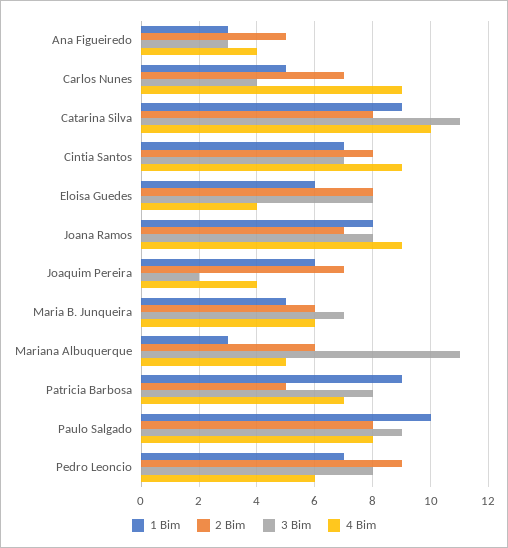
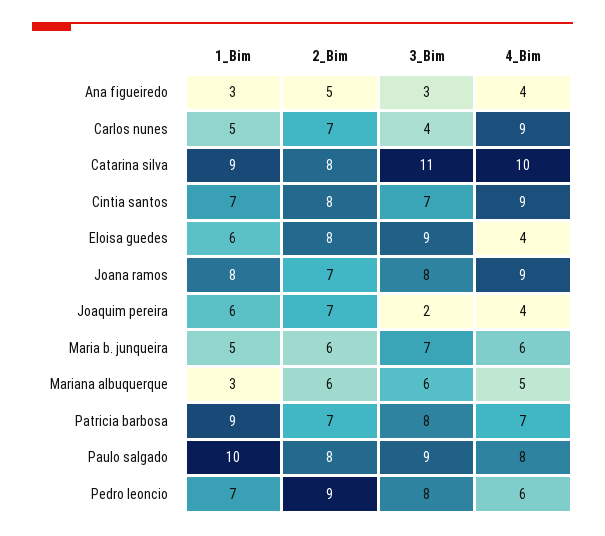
3 Bim, Eloisa Guedes: 8 -> 9
3 Bim, Mariana Albuquerque: 11 -> 6
2 Bim, Patricia Barbosa: 5 -> 7

